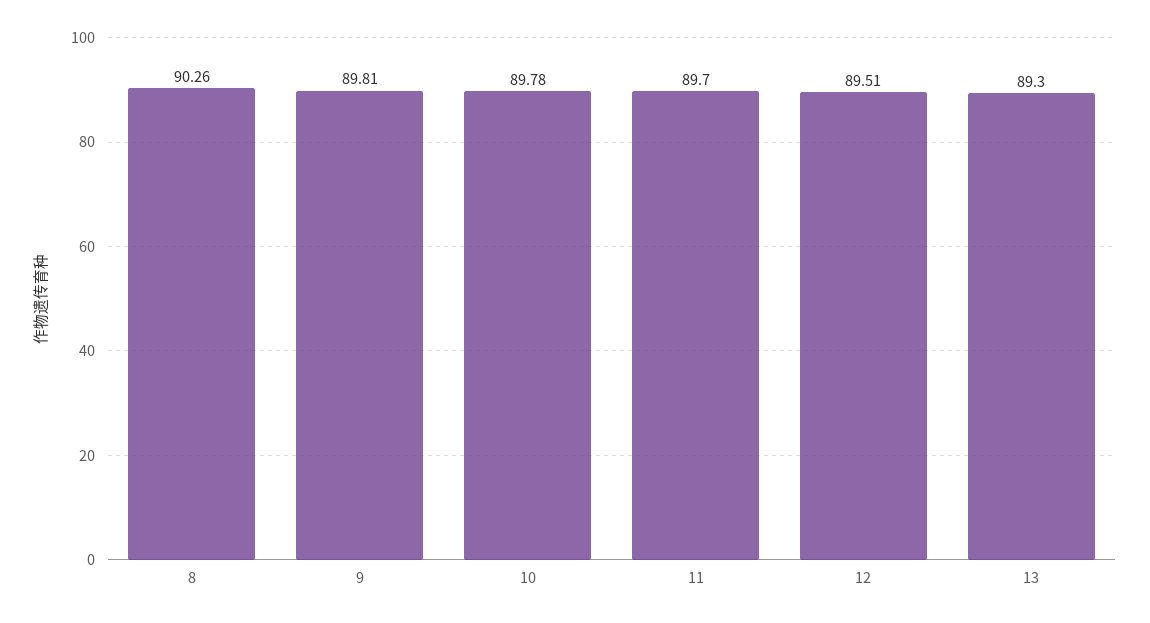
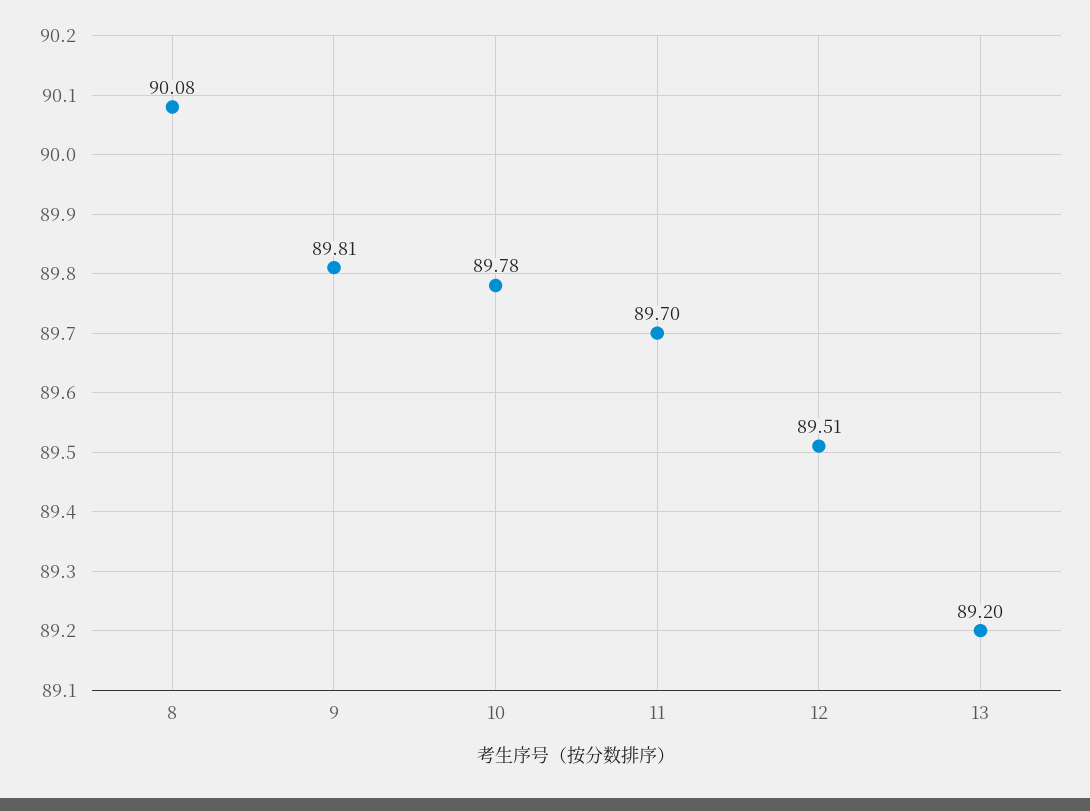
8: 90.26 -> 90.08
13: 89.3 -> 89.2

